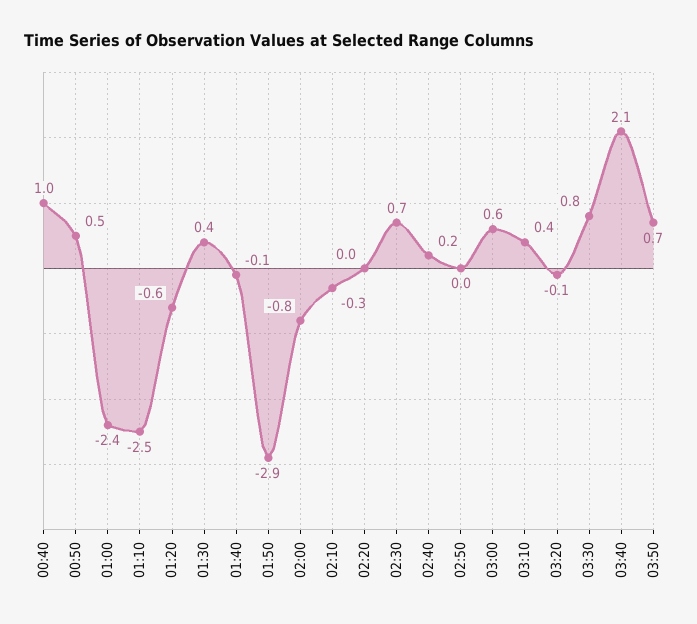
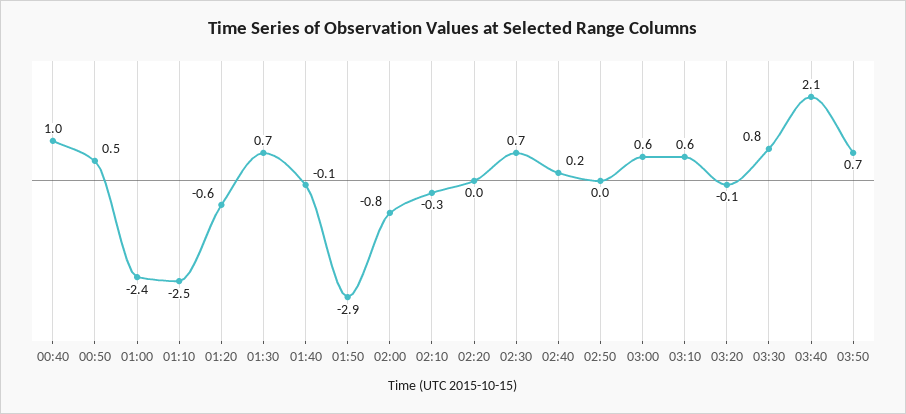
01:30: 0.4 -> 0.7
03:10: 0.4 -> 0.6

